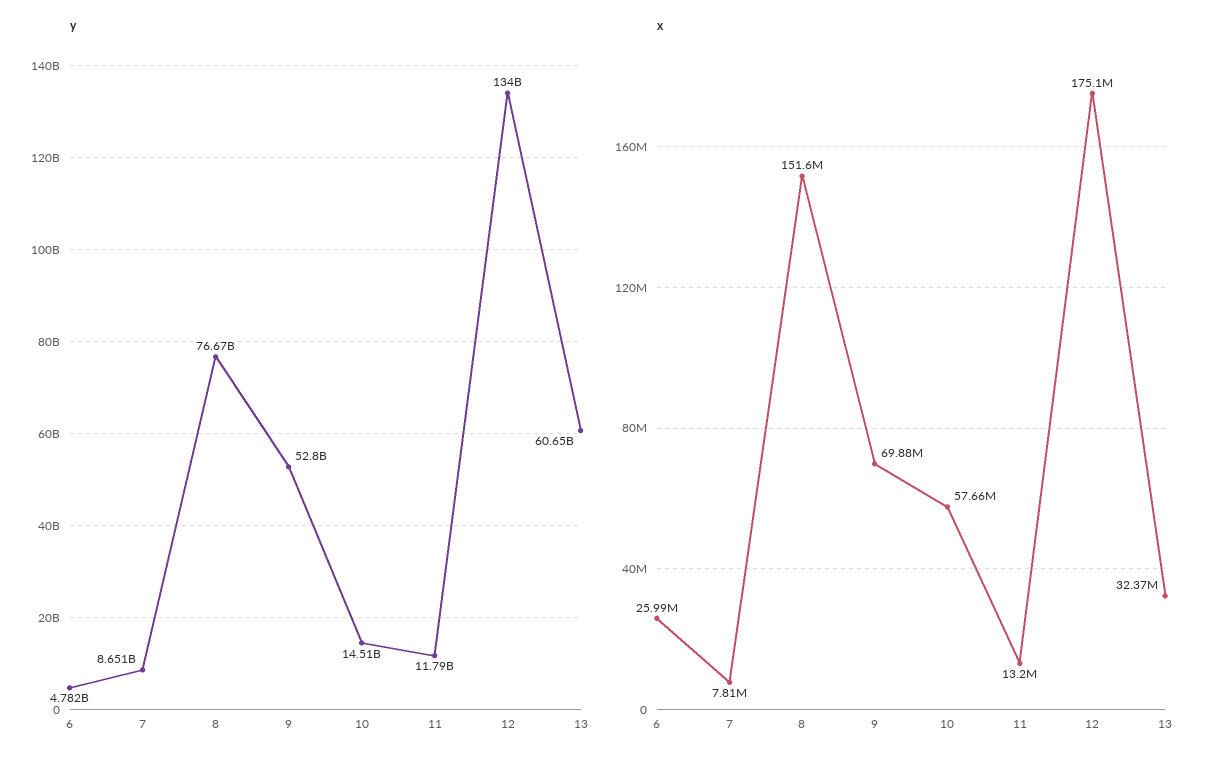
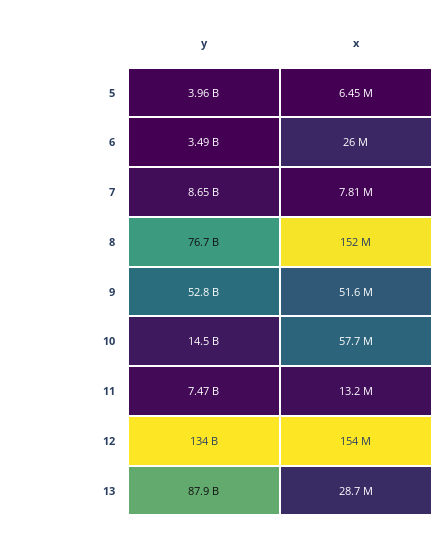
y, 6: 4782000000 -> 3490000000
y, 11: 11790000000 -> 7470000000
y, 13: 60650000000 -> 87900000000
x, 9: 69880000 -> 51600000
x, 12: 175100000 -> 154000000
x, 13: 32370000 -> 28700000
y, 5: none -> 3960000000
x, 5: none -> 6450000

